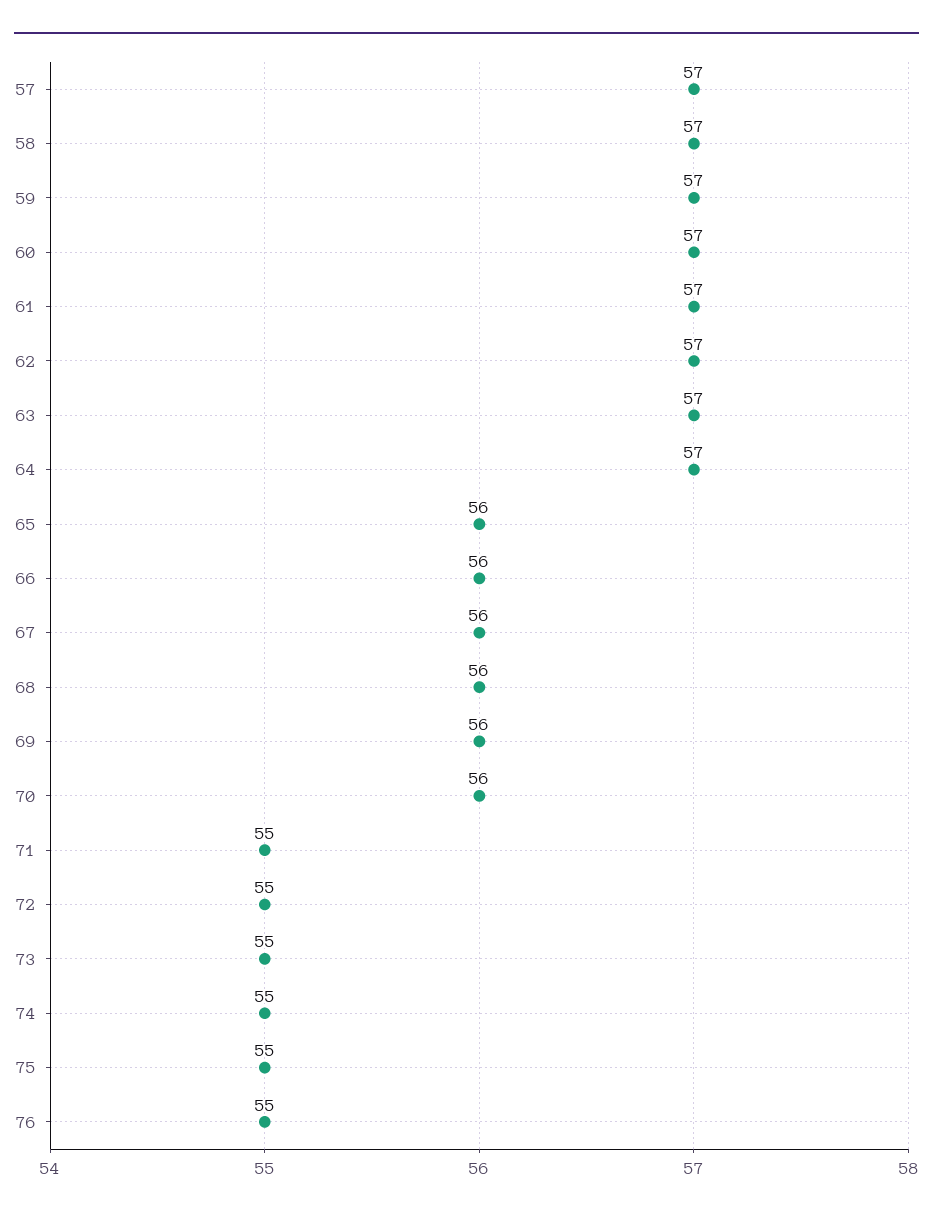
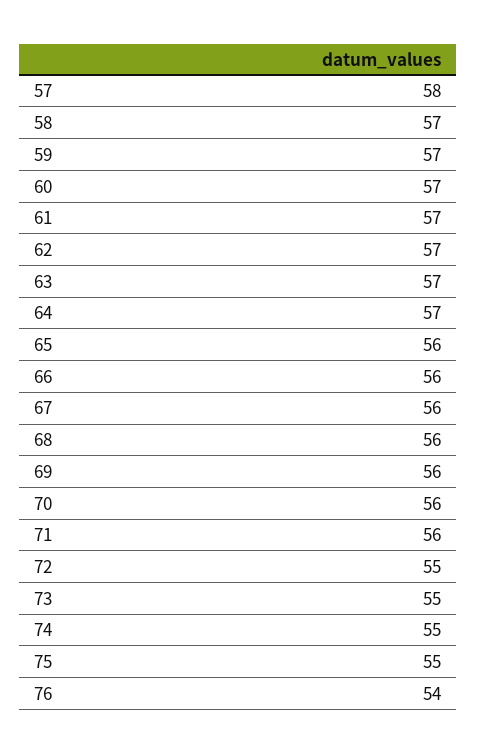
57: 57 -> 58
71: 55 -> 56
76: 55 -> 54

